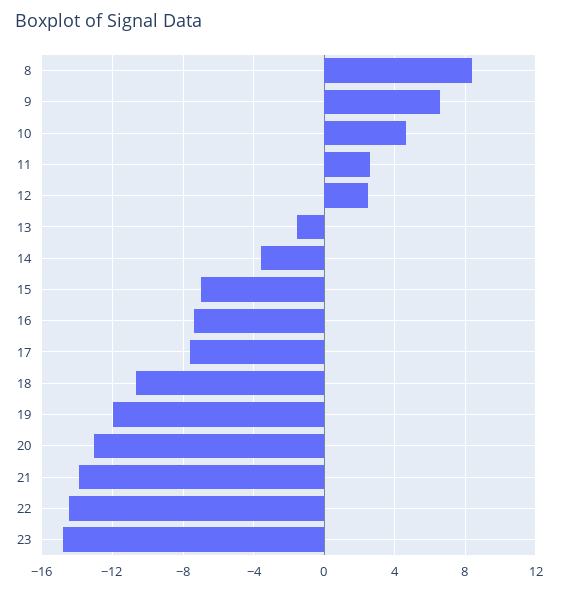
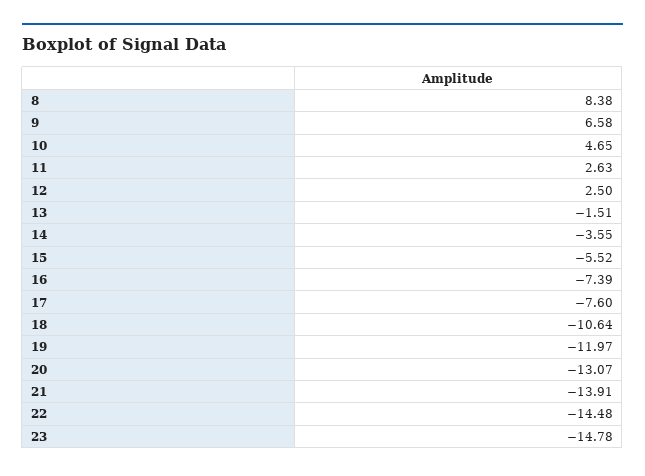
15: -7 -> -5.52

